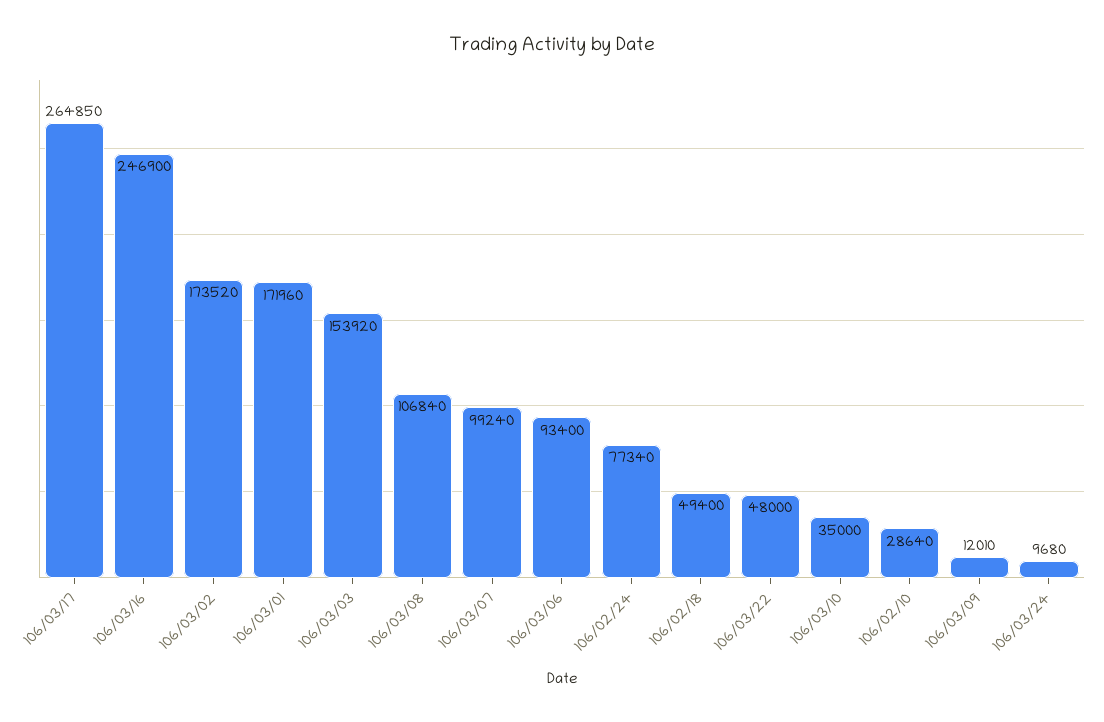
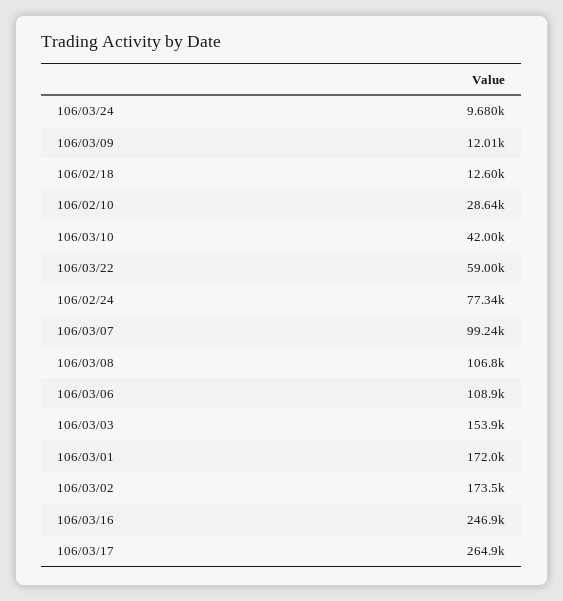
106/03/06: 93400 -> 108900
106/02/18: 49400 -> 12600
106/03/22: 48000 -> 59000
106/03/10: 35000 -> 42000

